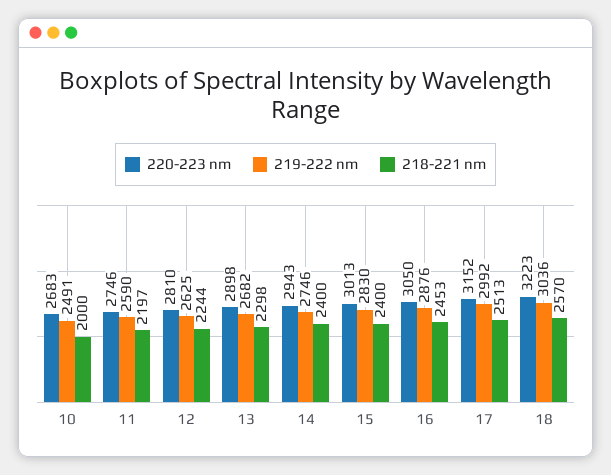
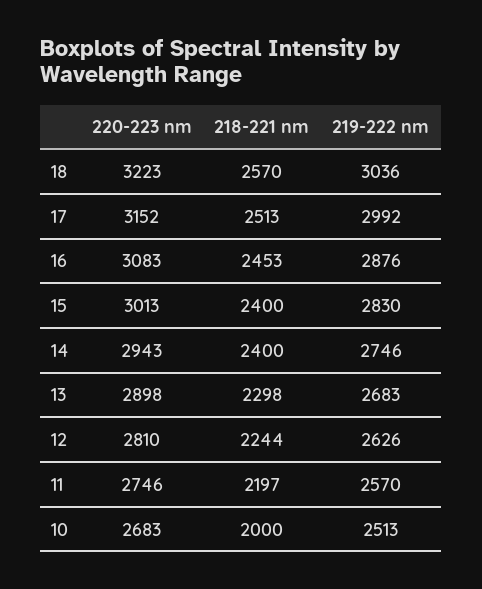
219-222 nm, 10: 2491 -> 2513
219-222 nm, 11: 2590 -> 2570
219-222 nm, 12: 2625 -> 2626
219-222 nm, 13: 2682 -> 2683
220-223 nm, 16: 3050 -> 3083

